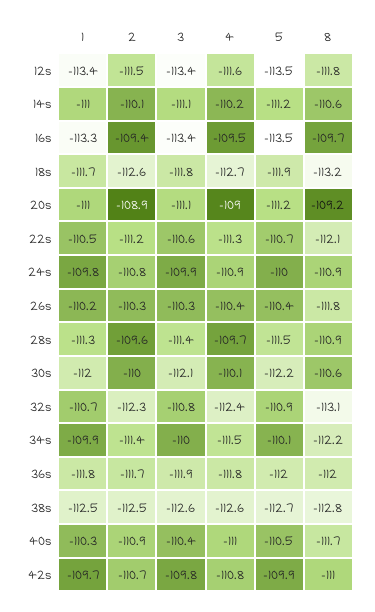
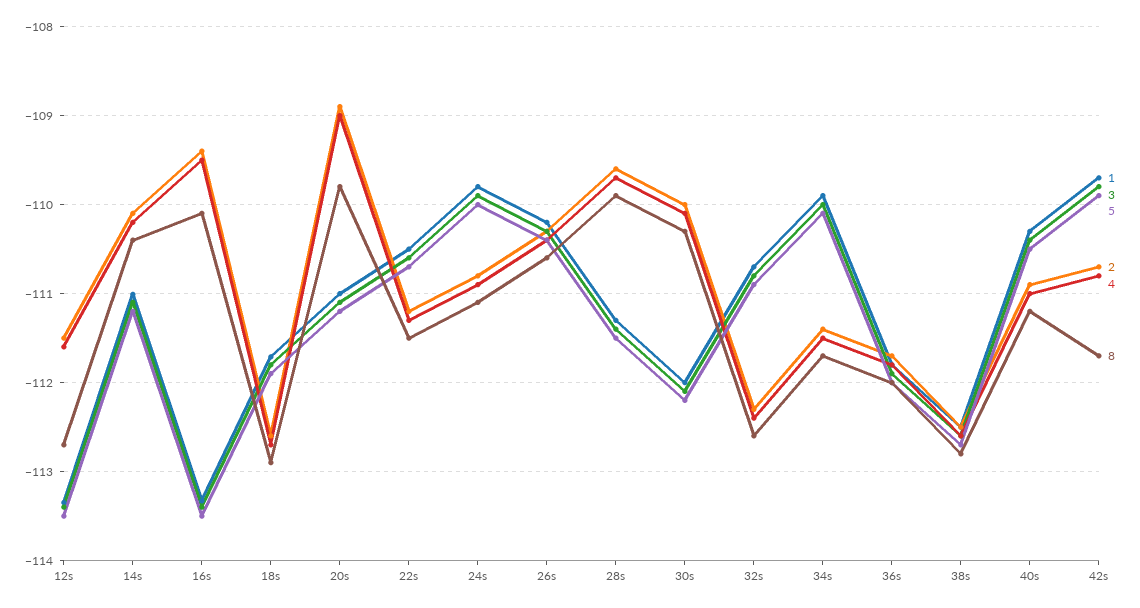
8, 12s: -111.8 -> -112.7
8, 14s: -110.6 -> -110.4
8, 16s: -109.7 -> -110.1
8, 18s: -113.2 -> -112.9
8, 20s: -109.2 -> -109.8
8, 22s: -112.1 -> -111.5
8, 24s: -110.9 -> -111.1
8, 26s: -111.8 -> -110.6
8, 28s: -110.9 -> -109.9
8, 30s: -110.6 -> -110.3
8, 32s: -113.1 -> -112.6
8, 34s: -112.2 -> -111.7
8, 40s: -111.7 -> -111.2
8, 42s: -111 -> -111.7

